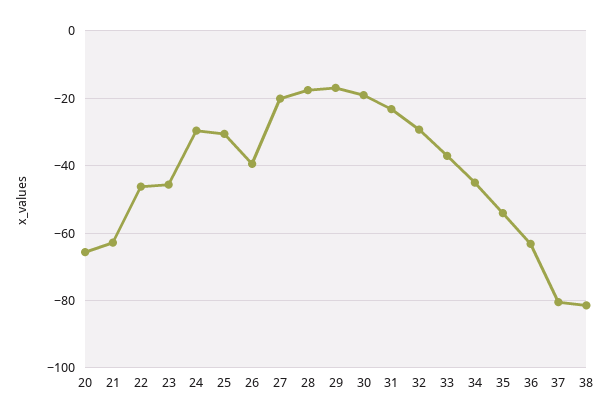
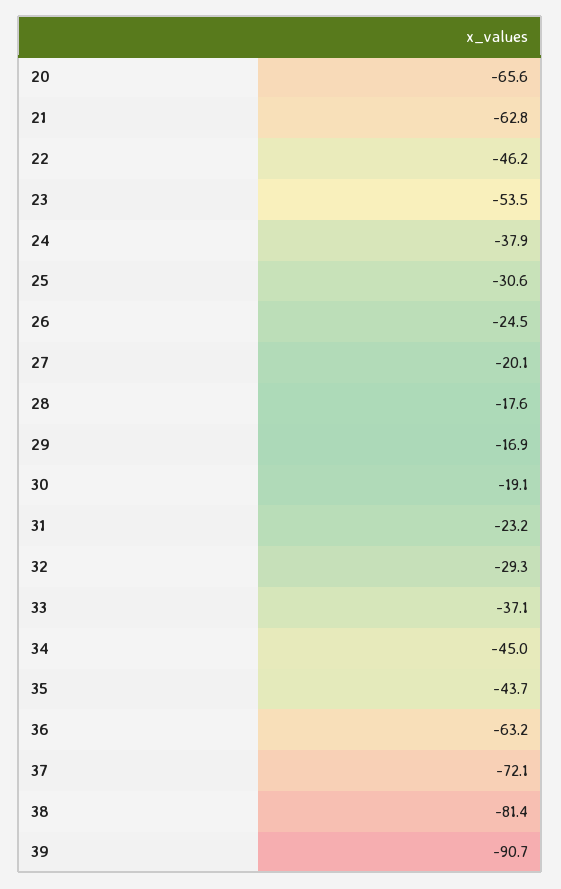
23: -46 -> -53.5
24: -30 -> -37.9
26: -40 -> -24.5
35: -54 -> -43.7
37: -80 -> -72.1
39: none -> -90.7

